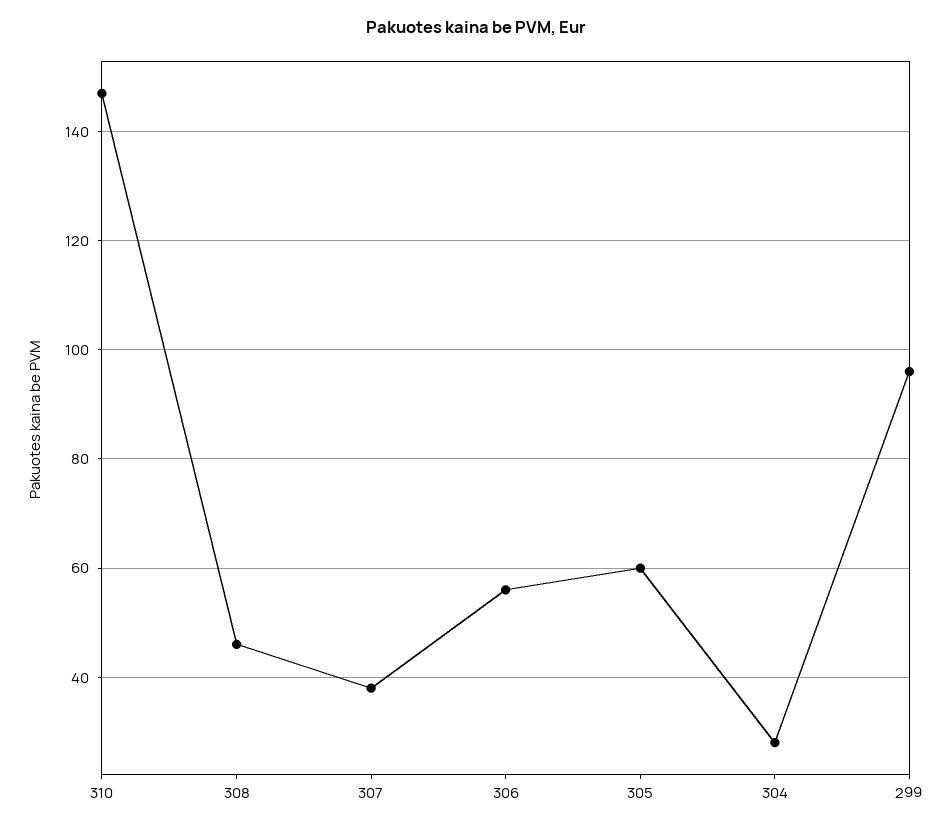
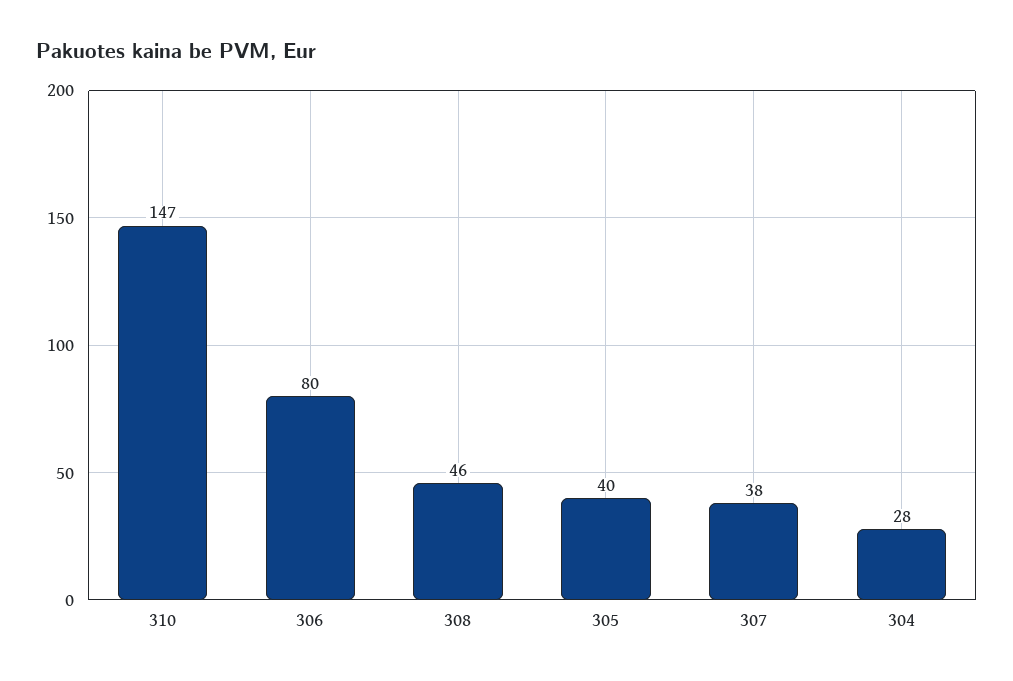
306: 55 -> 80
305: 60 -> 40
299: 95 -> none

